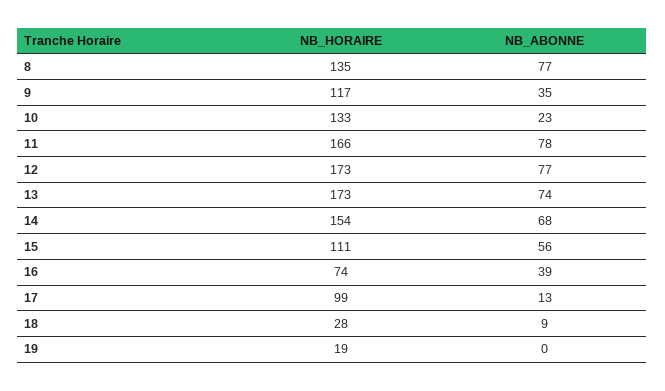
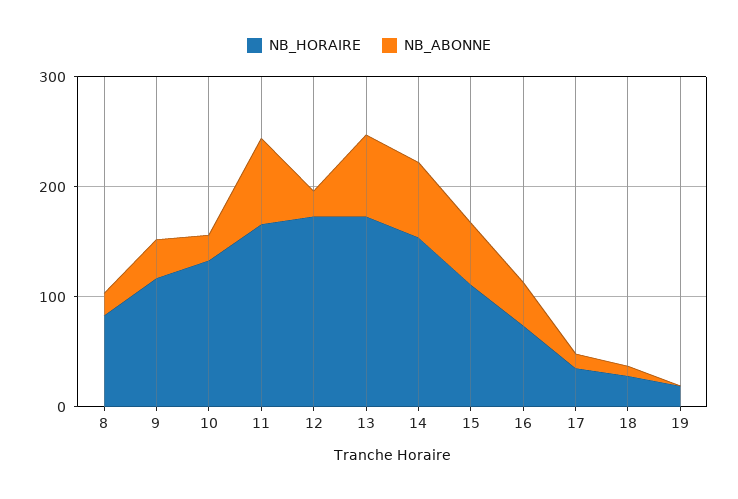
NB_HORAIRE, 8: 135 -> 80
NB_ABONNE, 8: 77 -> 20
NB_ABONNE, 12: 77 -> 20
NB_HORAIRE, 17: 99 -> 40

